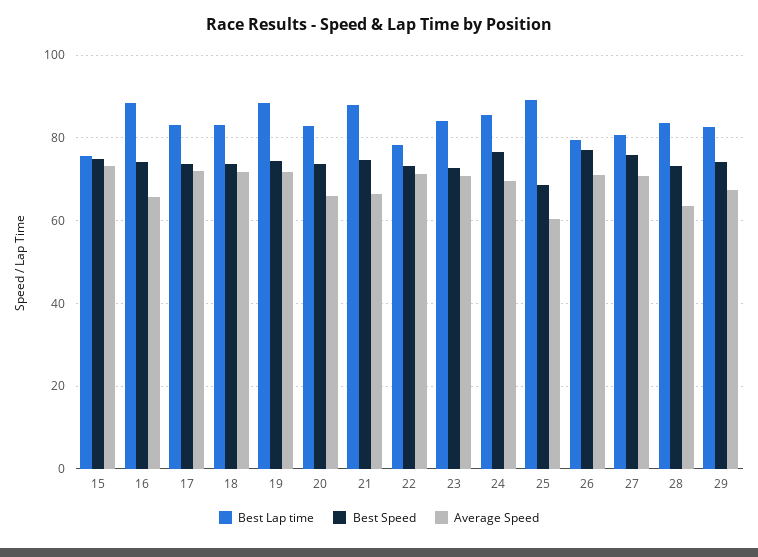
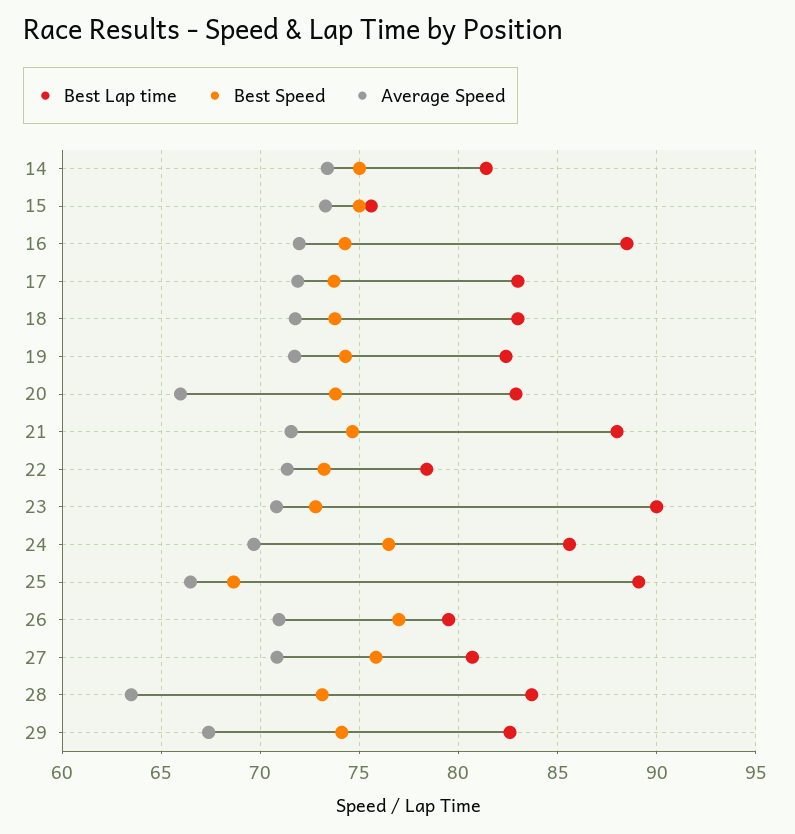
Average Speed, 16: 66 -> 72
Best Lap time, 19: 88 -> 82.5
Average Speed, 21: 66 -> 71.5
Best Lap time, 23: 84 -> 90
Average Speed, 25: 60 -> 66.5
Best Lap time, 14: none -> 81.5
Best Speed, 14: none -> 75
Average Speed, 14: none -> 73.5

